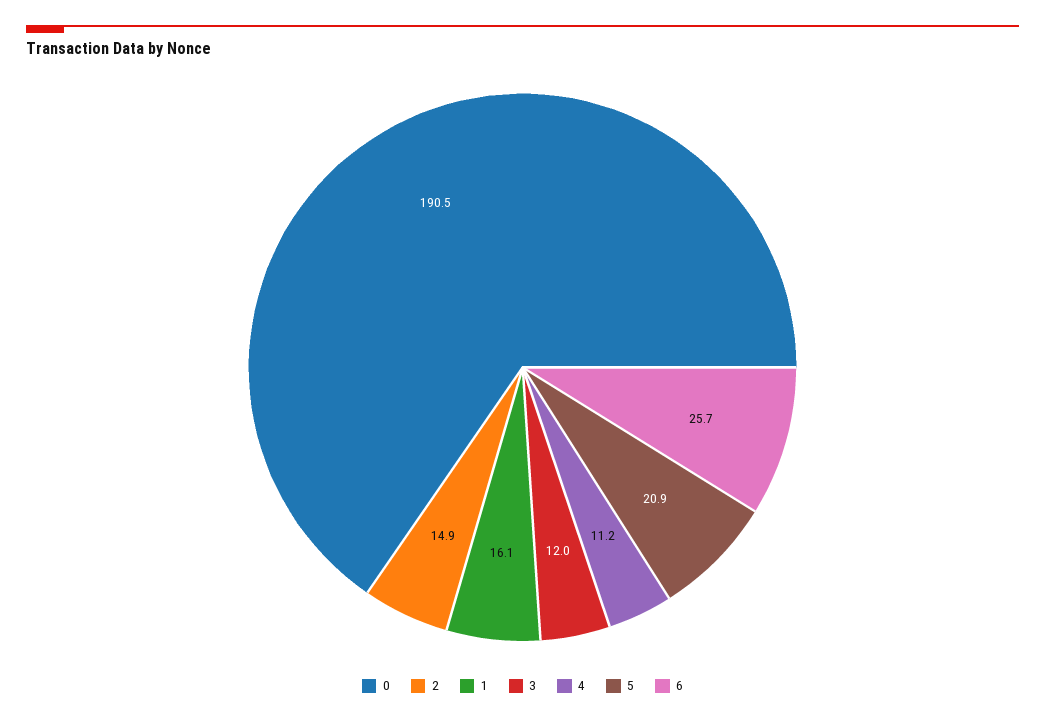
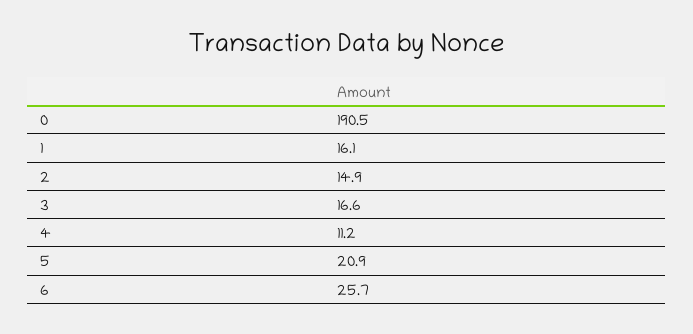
3: 12 -> 16.6

